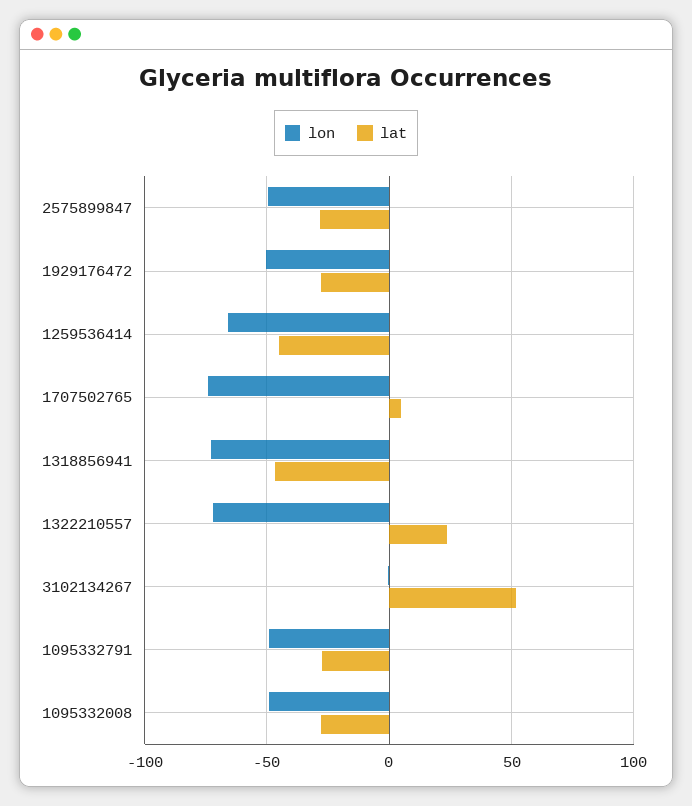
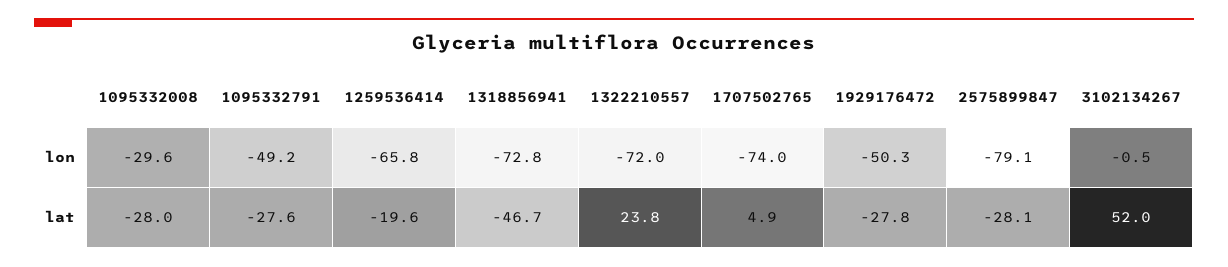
lon, 2575899847: -50 -> -79.1
lat, 1259536414: -45 -> -19.6
lon, 1095332008: -50 -> -29.6

